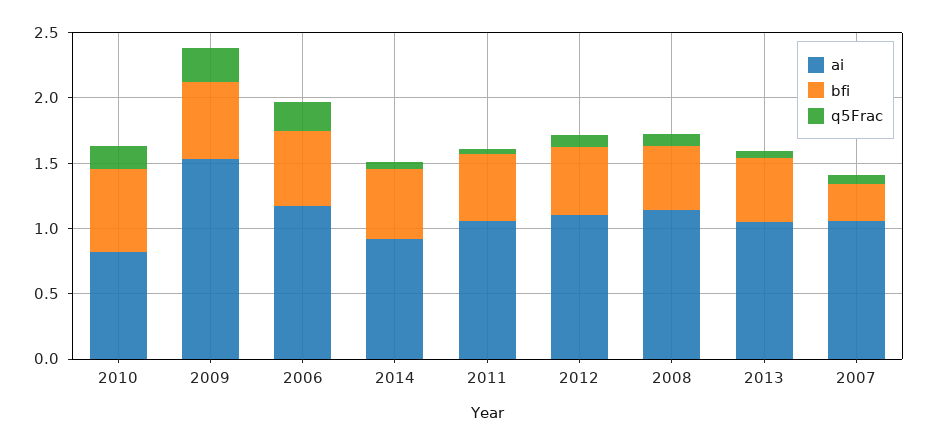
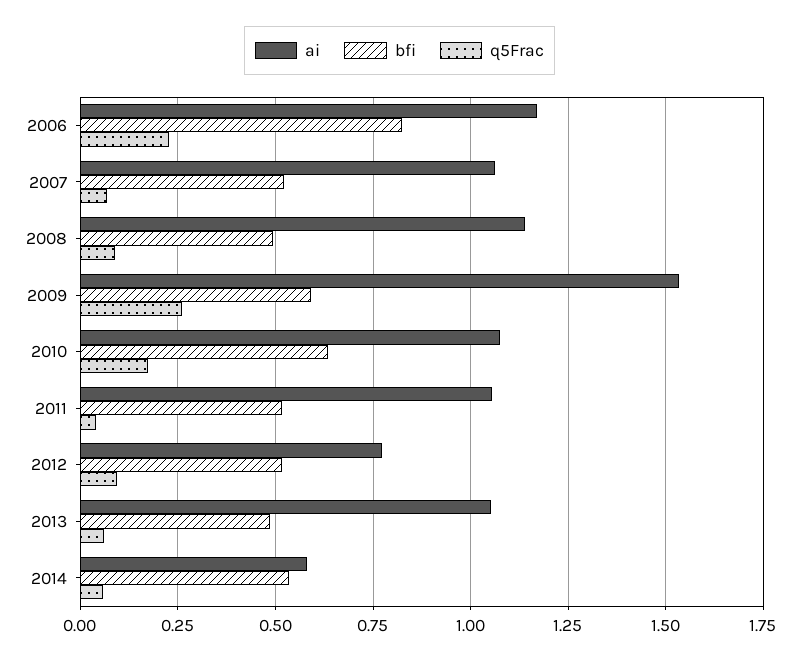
ai, 2010: 0.8 -> 1.075
bfi, 2006: 0.6 -> 0.825
ai, 2014: 0.9 -> 0.575
ai, 2012: 1.1 -> 0.775
bfi, 2007: 0.3 -> 0.525

